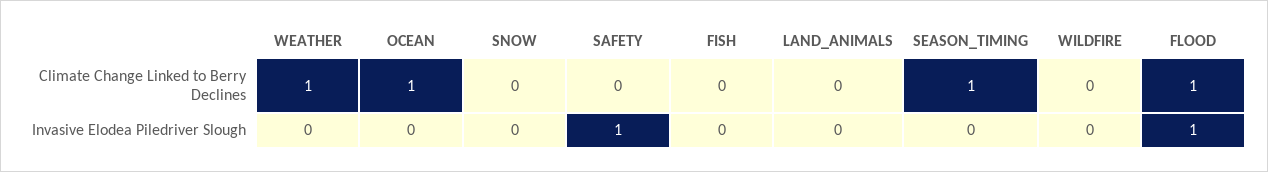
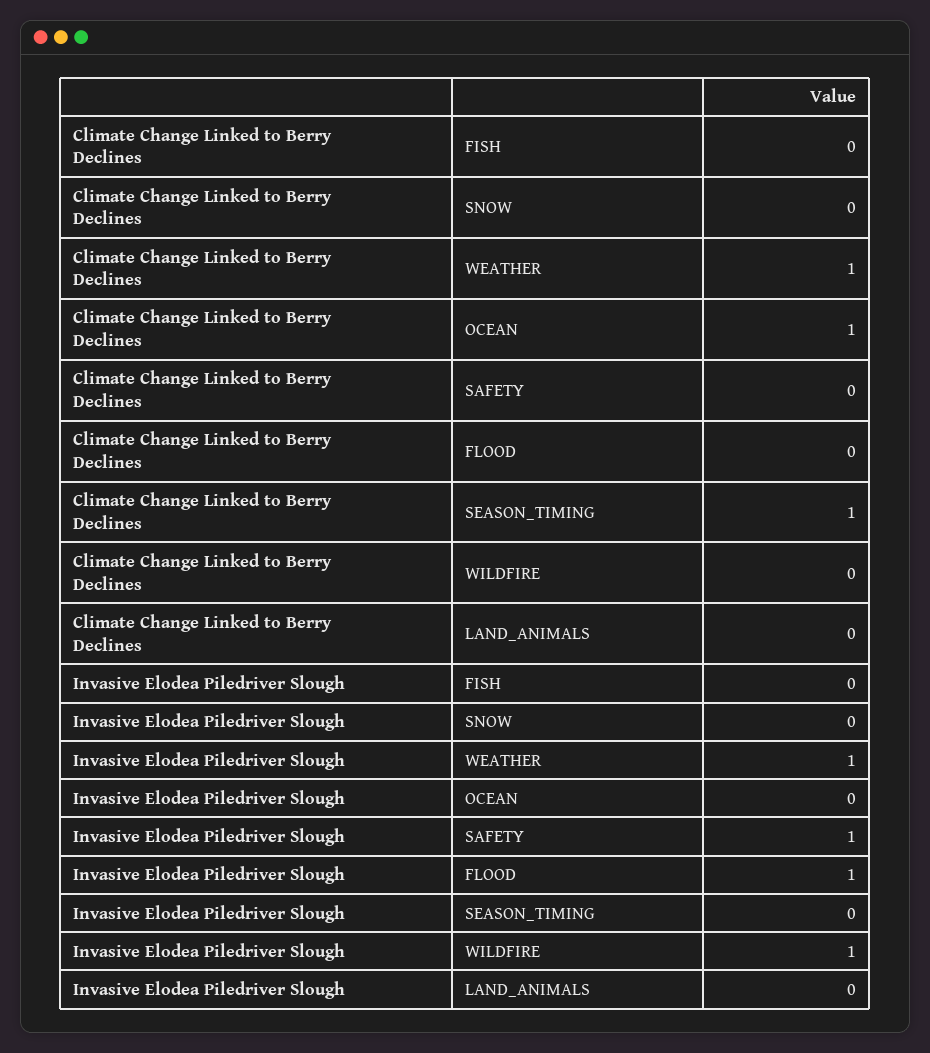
FLOOD, Climate Change Linked to Berry Declines: 1 -> 0
WEATHER, Invasive Elodea Piledriver Slough: 0 -> 1
WILDFIRE, Invasive Elodea Piledriver Slough: 0 -> 1

